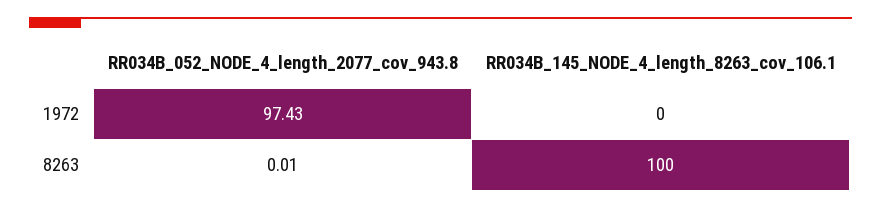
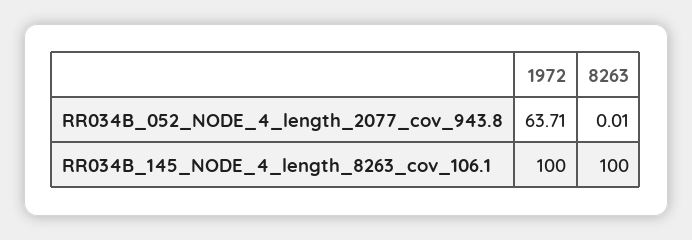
RR034B_052_NODE_4_length_2077_cov_943.8, 1972: 97.43 -> 63.71
RR034B_145_NODE_4_length_8263_cov_106.1, 1972: 0 -> 100

